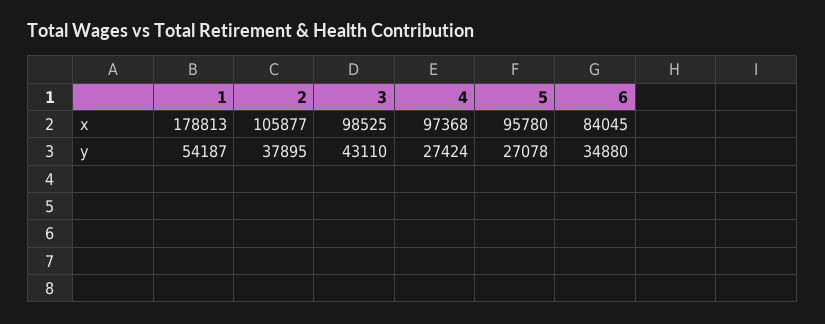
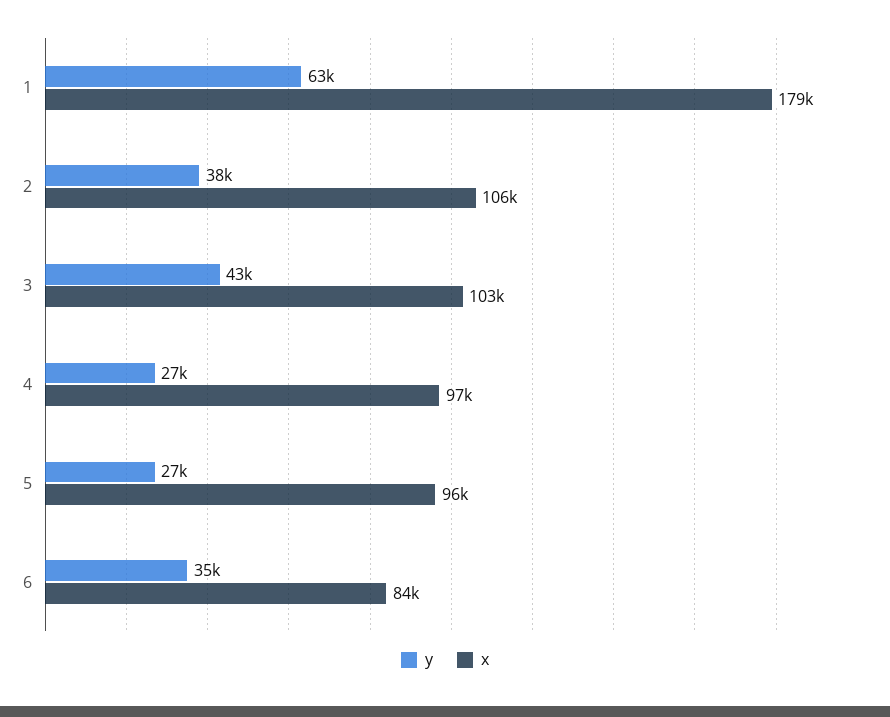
x, 3: 98525 -> 103000
y, 1: 54187 -> 63000

